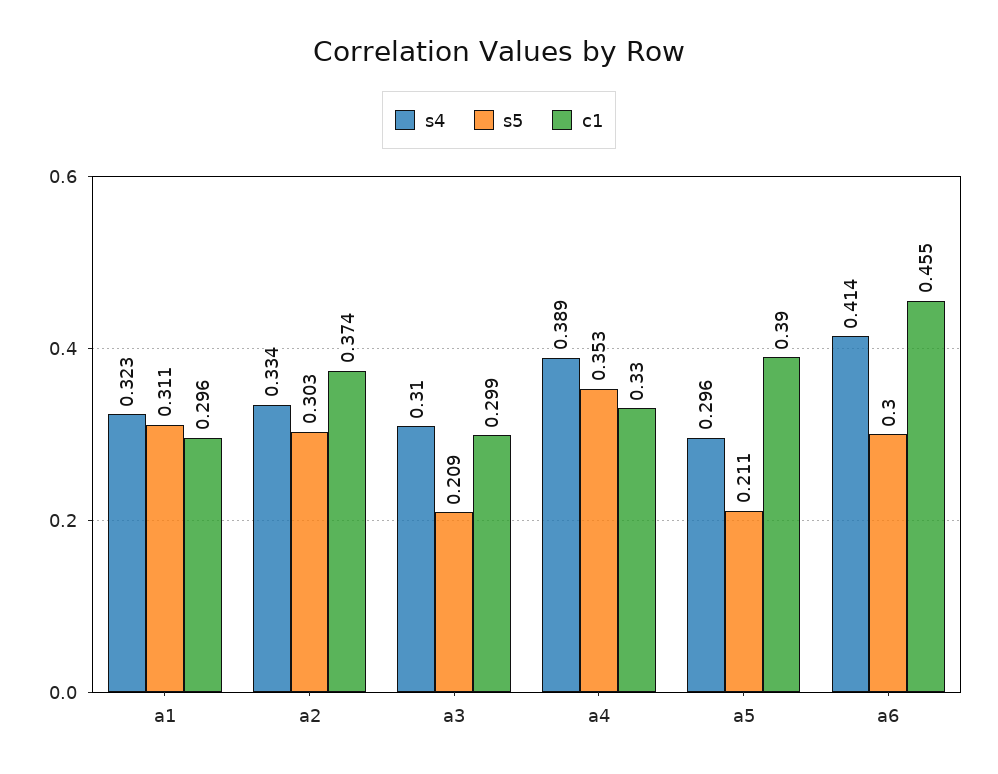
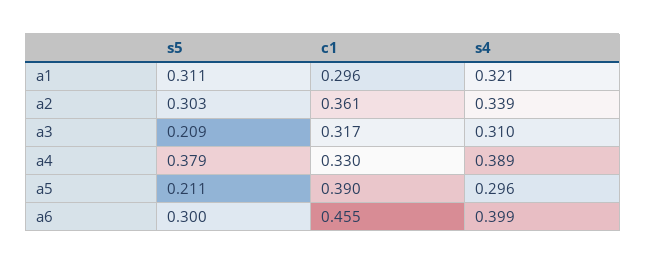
s4, a1: 0.323 -> 0.321
s4, a2: 0.334 -> 0.339
c1, a2: 0.374 -> 0.361
c1, a3: 0.299 -> 0.317
s5, a4: 0.353 -> 0.379
s4, a6: 0.414 -> 0.399

